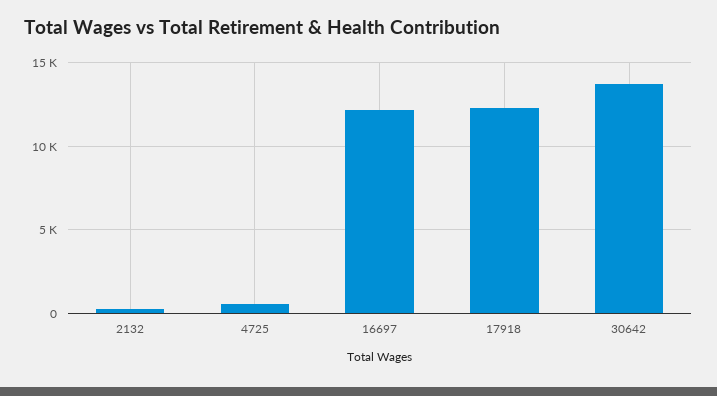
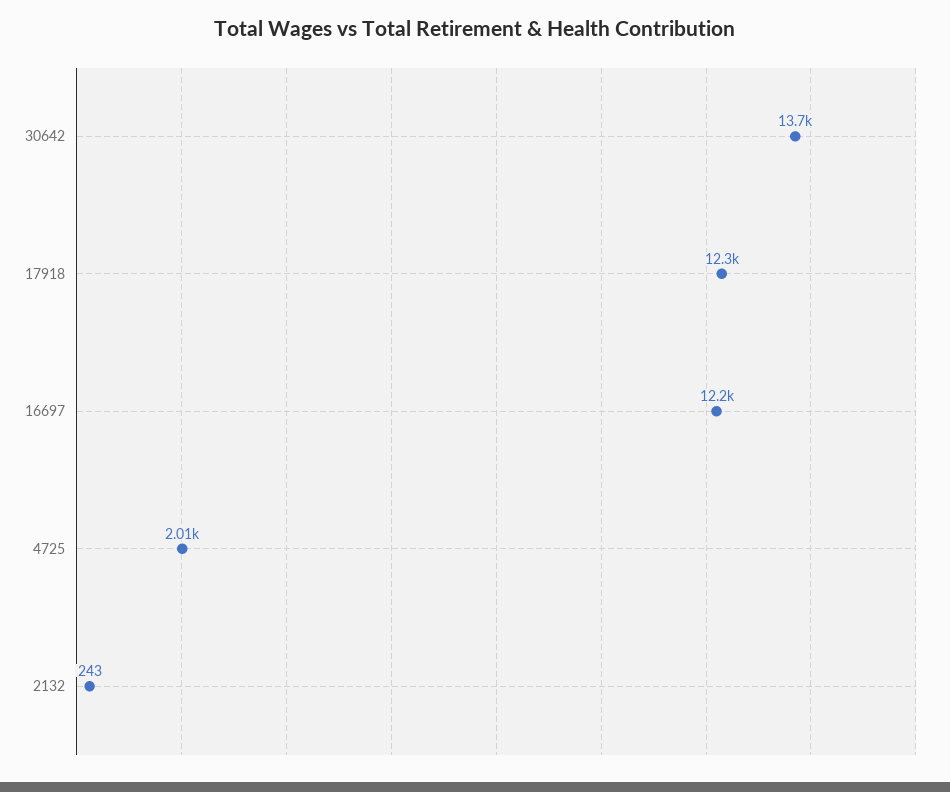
4725: 500 -> 2010

